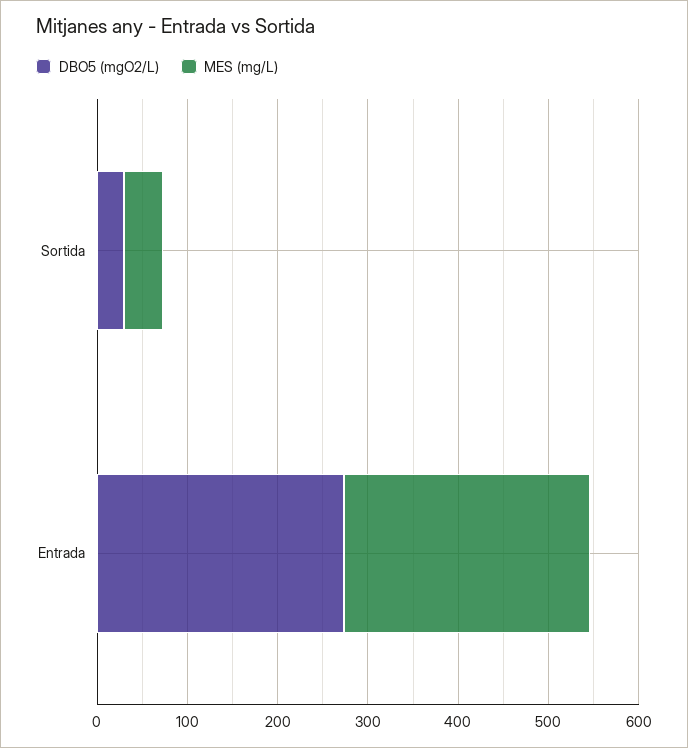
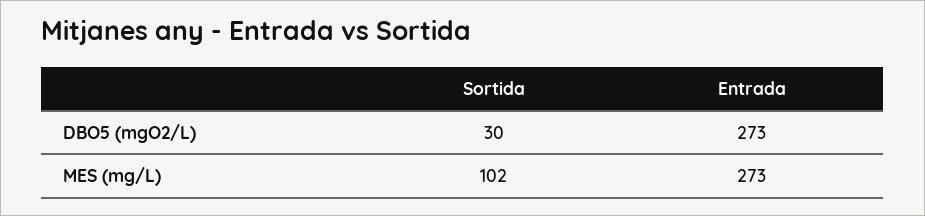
MES (mg/L), Sortida: 40 -> 102

